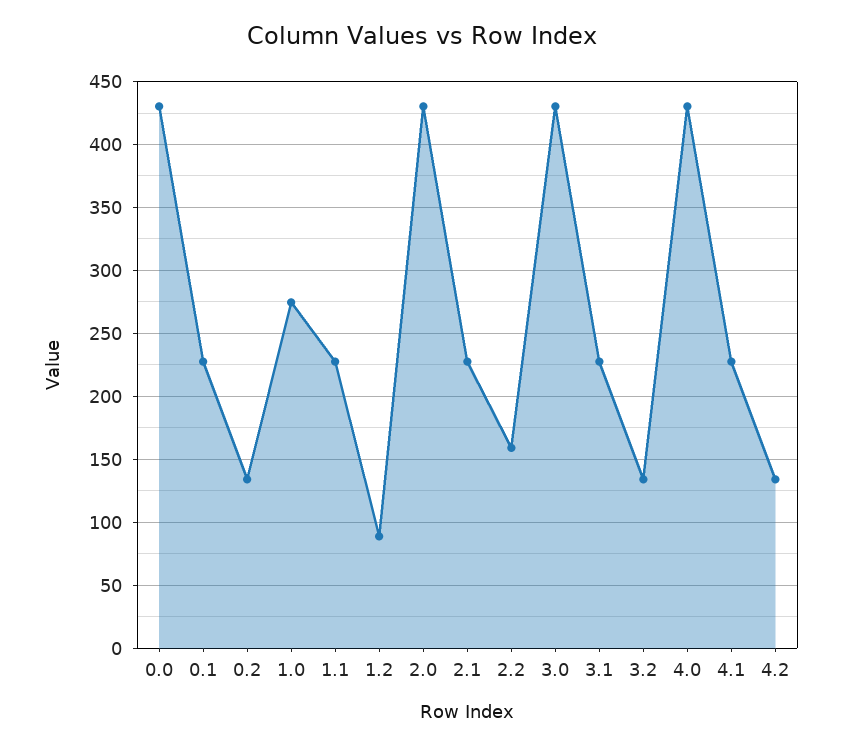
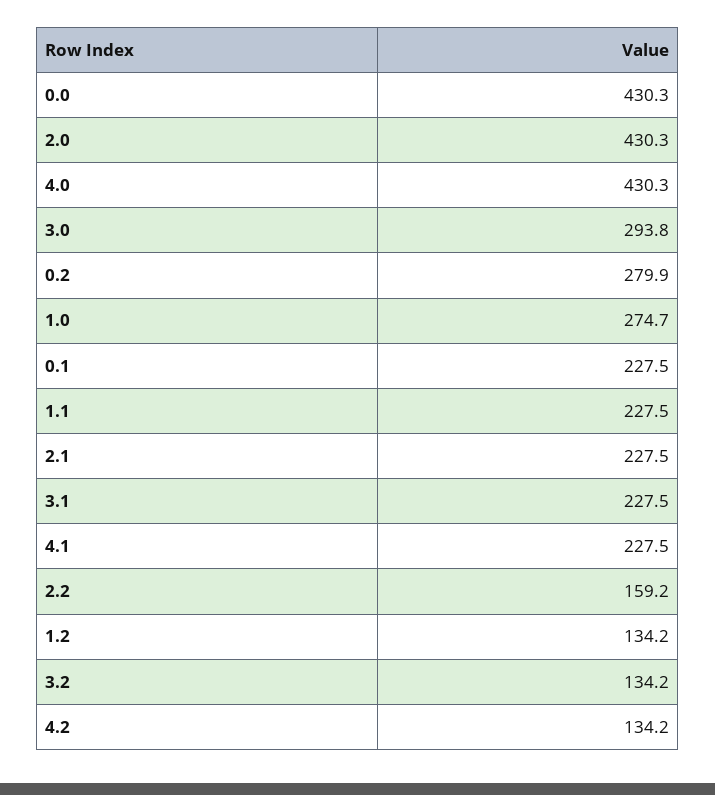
0.2: 135 -> 279.9
1.2: 90 -> 134.2
3.0: 430 -> 293.8

